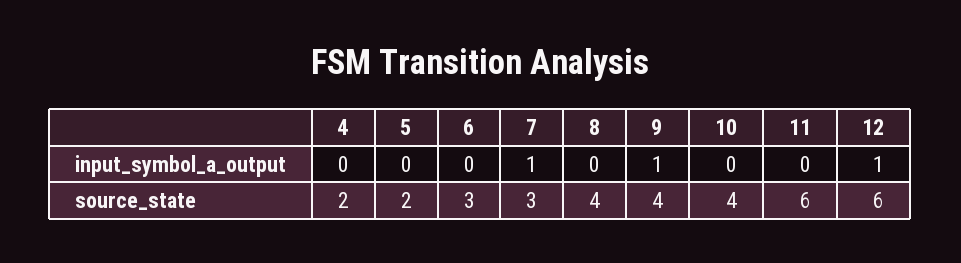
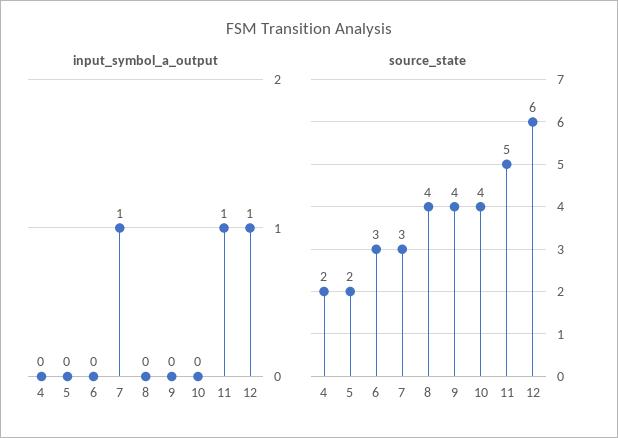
input_symbol_a_output, 9: 1 -> 0
input_symbol_a_output, 11: 0 -> 1
source_state, 11: 6 -> 5

